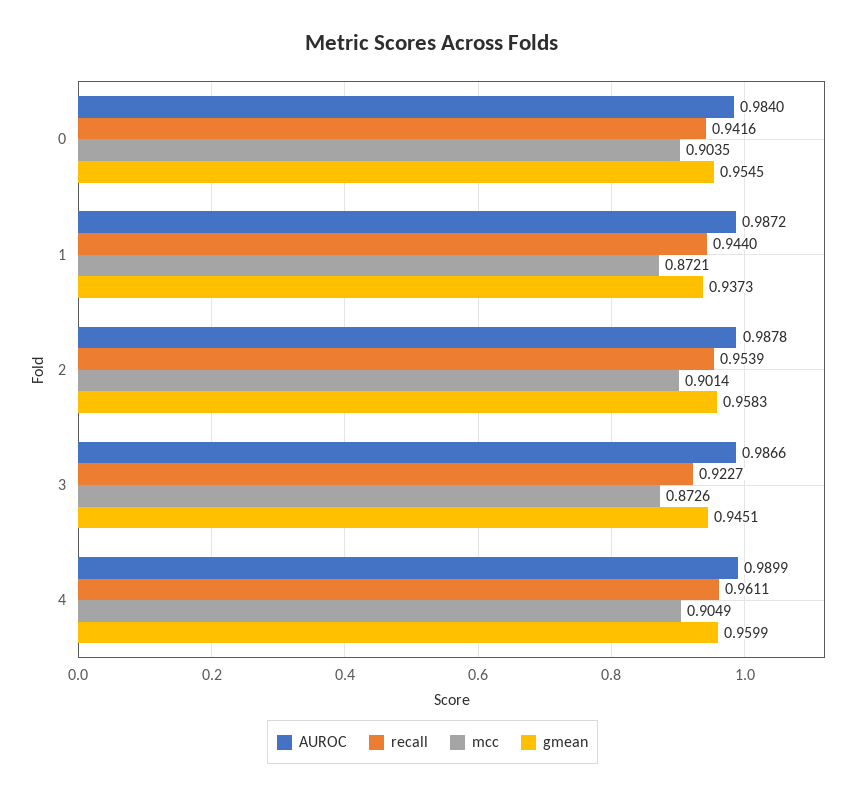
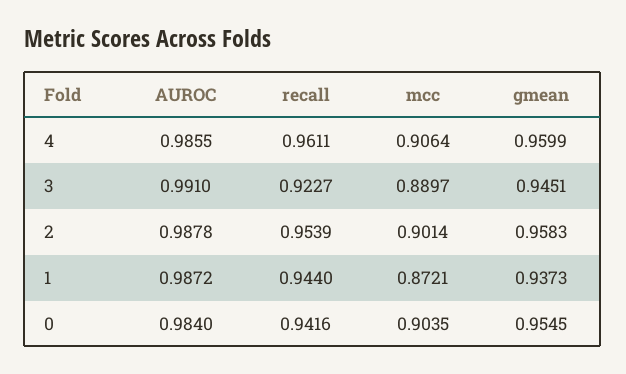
AUROC, 3: 0.9866 -> 0.991
mcc, 3: 0.8726 -> 0.8897
AUROC, 4: 0.9899 -> 0.9855
mcc, 4: 0.9049 -> 0.9064

